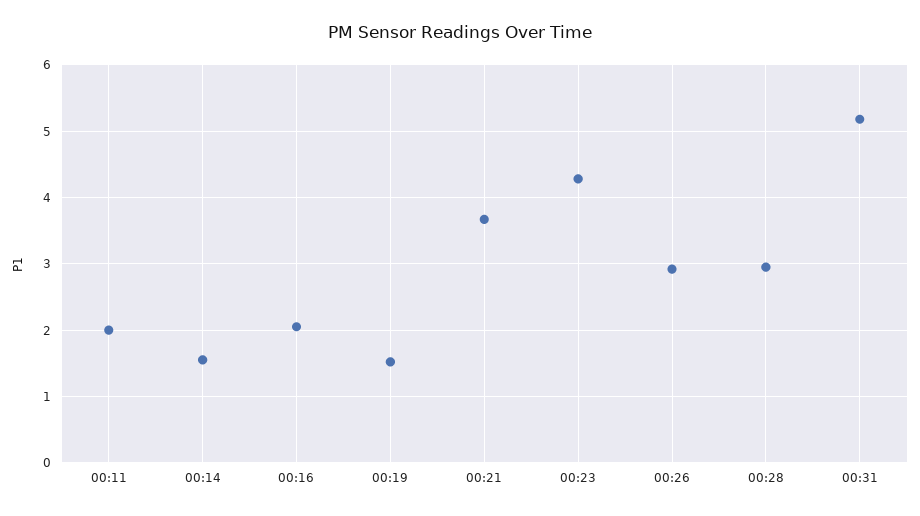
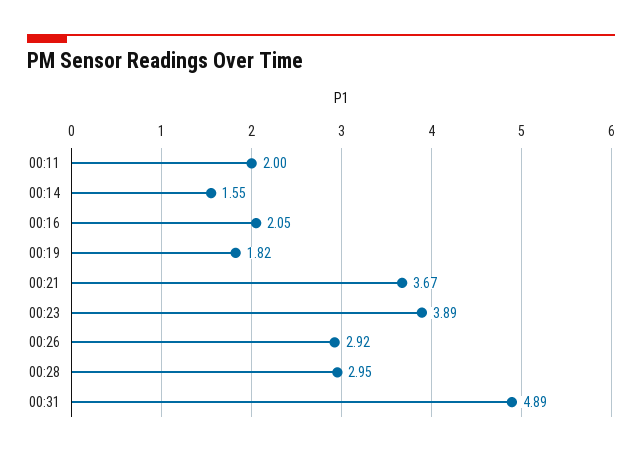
00:19: 1.5 -> 1.82
00:23: 4.3 -> 3.89
00:31: 5.2 -> 4.89

